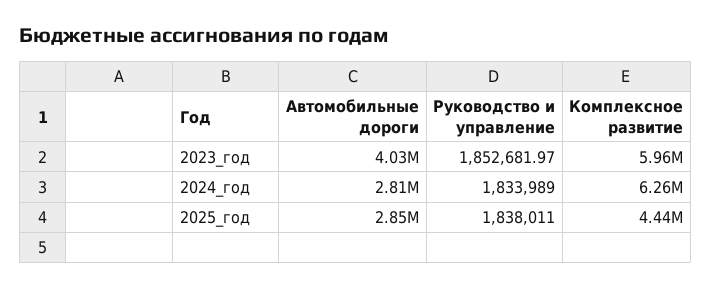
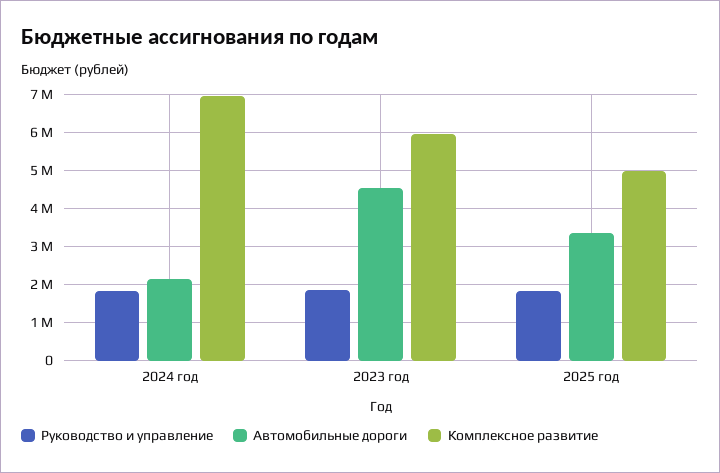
Автомобильные дороги, 2023_год: 4030000 -> 4600000
Автомобильные дороги, 2024_год: 2810000 -> 2200000
Комплексное развитие, 2024_год: 6260000 -> 7000000
Автомобильные дороги, 2025_год: 2850000 -> 3400000
Комплексное развитие, 2025_год: 4440000 -> 5000000

